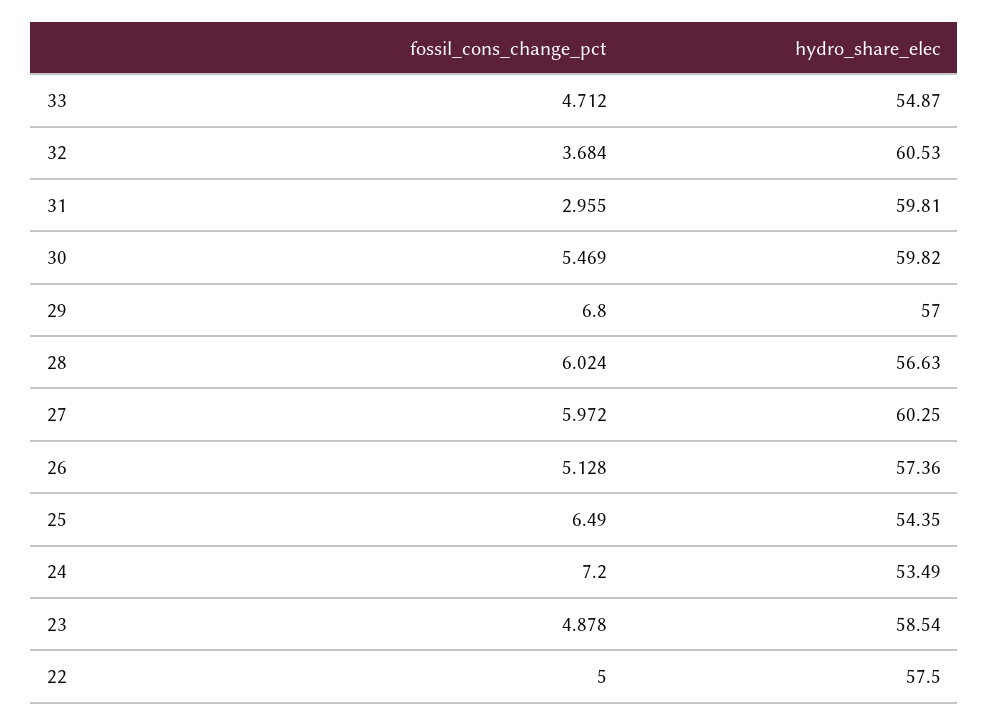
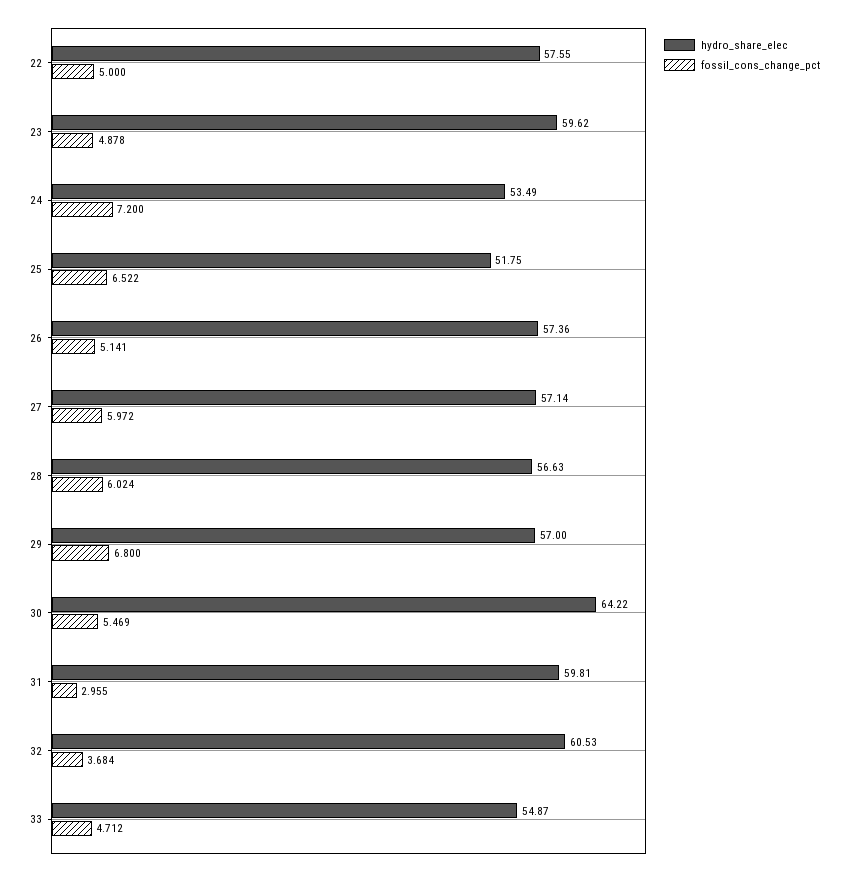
hydro_share_elec, 30: 59.82 -> 64.22
hydro_share_elec, 27: 60.25 -> 57.14
fossil_cons_change_pct, 26: 5.128 -> 5.141
fossil_cons_change_pct, 25: 6.49 -> 6.522
hydro_share_elec, 25: 54.35 -> 51.75
hydro_share_elec, 23: 58.54 -> 59.62
hydro_share_elec, 22: 57.5 -> 57.55

